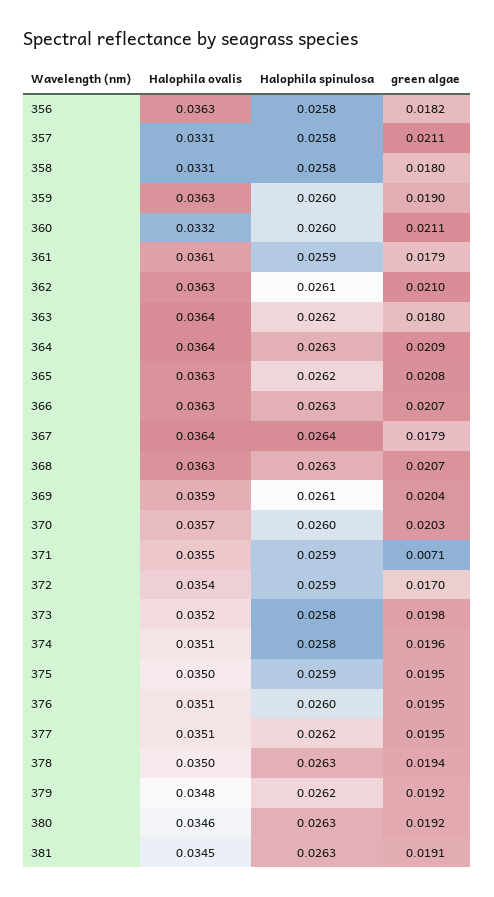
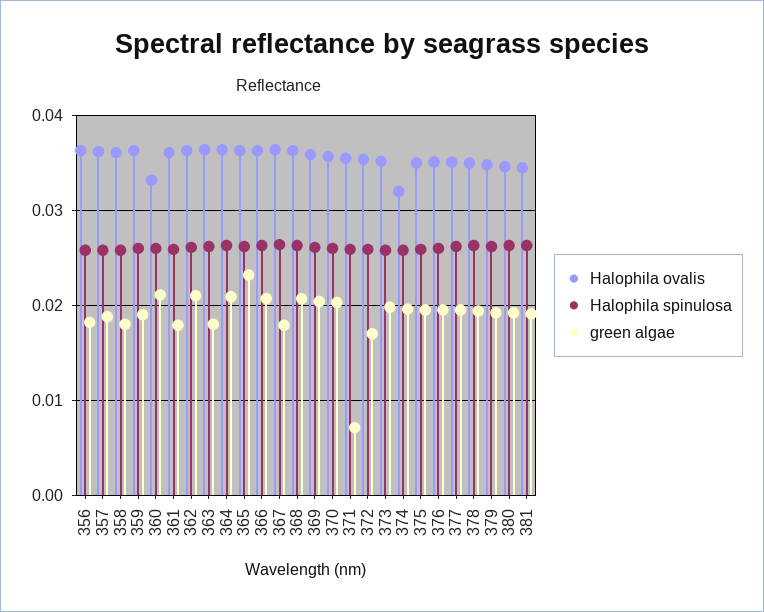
Halophila ovalis, 357: 0.0331 -> 0.036
green algae, 357: 0.0211 -> 0.019
Halophila ovalis, 358: 0.0331 -> 0.036
green algae, 365: 0.0208 -> 0.023
Halophila ovalis, 374: 0.0351 -> 0.032

